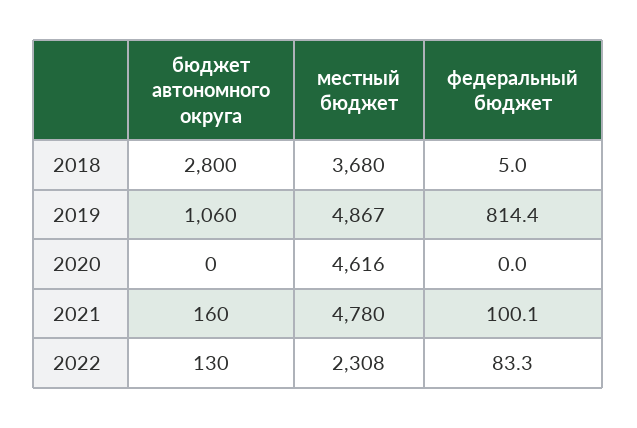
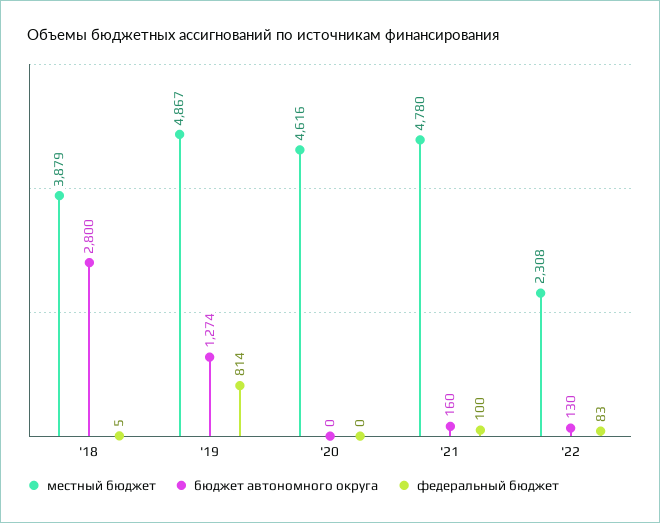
местный бюджет, 2018: 3680 -> 3879
бюджет автономного округа, 2019: 1060 -> 1274

